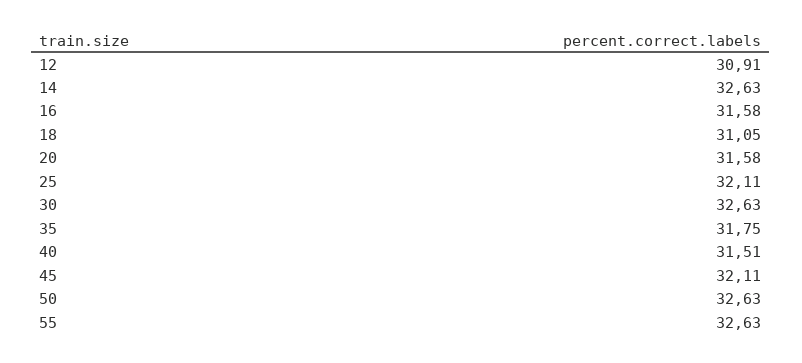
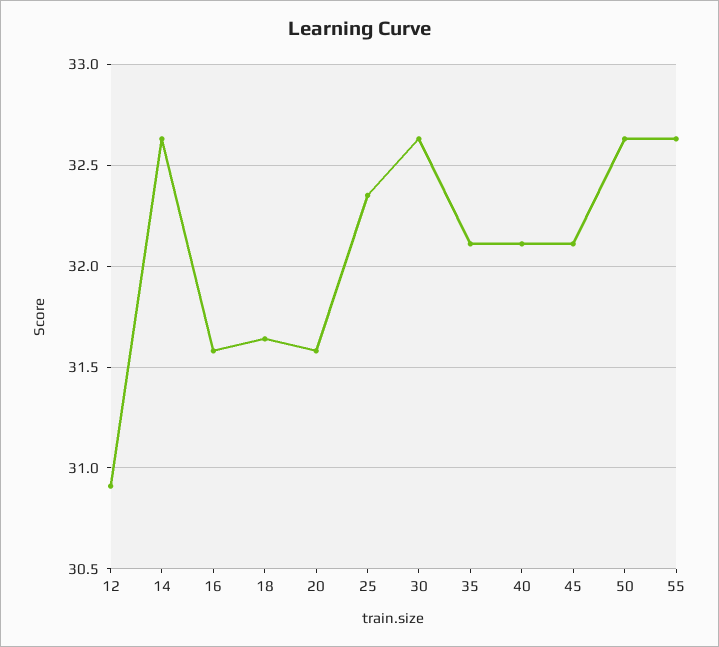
18: 31.05 -> 31.65
25: 32.11 -> 32.35
35: 31.75 -> 32.1
40: 31.51 -> 32.1

